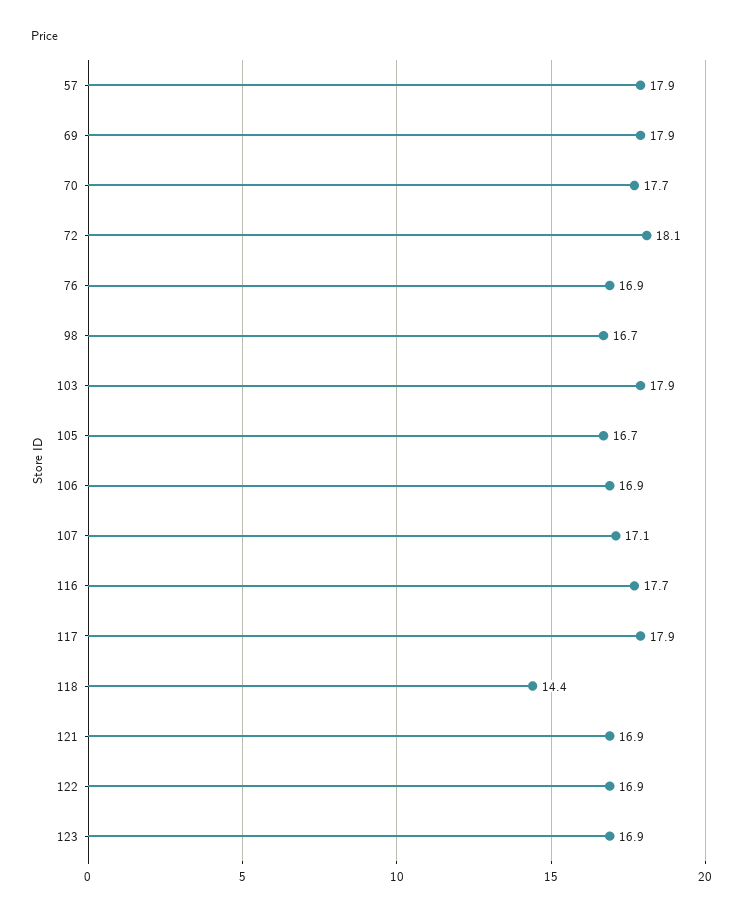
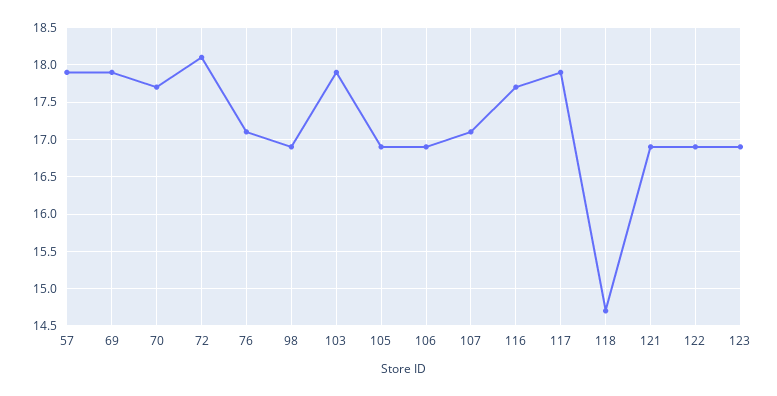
76: 16.9 -> 17.1
98: 16.7 -> 16.9
105: 16.7 -> 16.9
118: 14.4 -> 14.7

